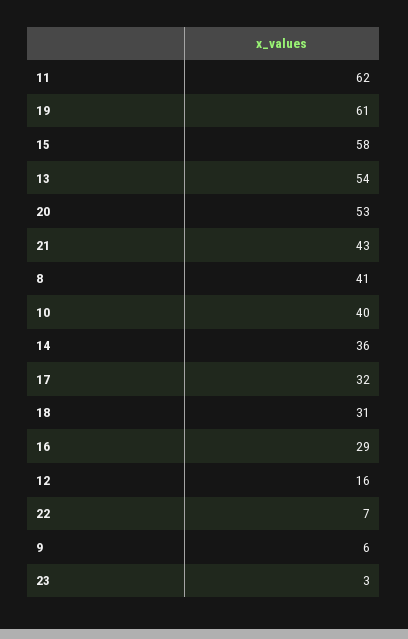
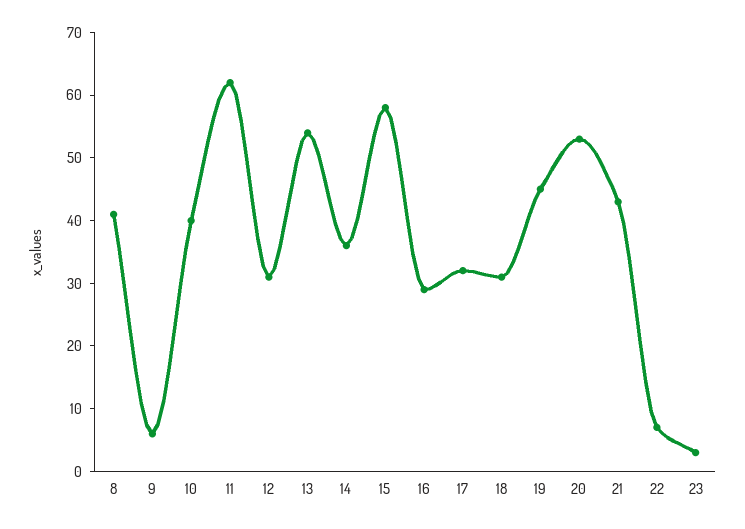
19: 61 -> 45
12: 16 -> 30

